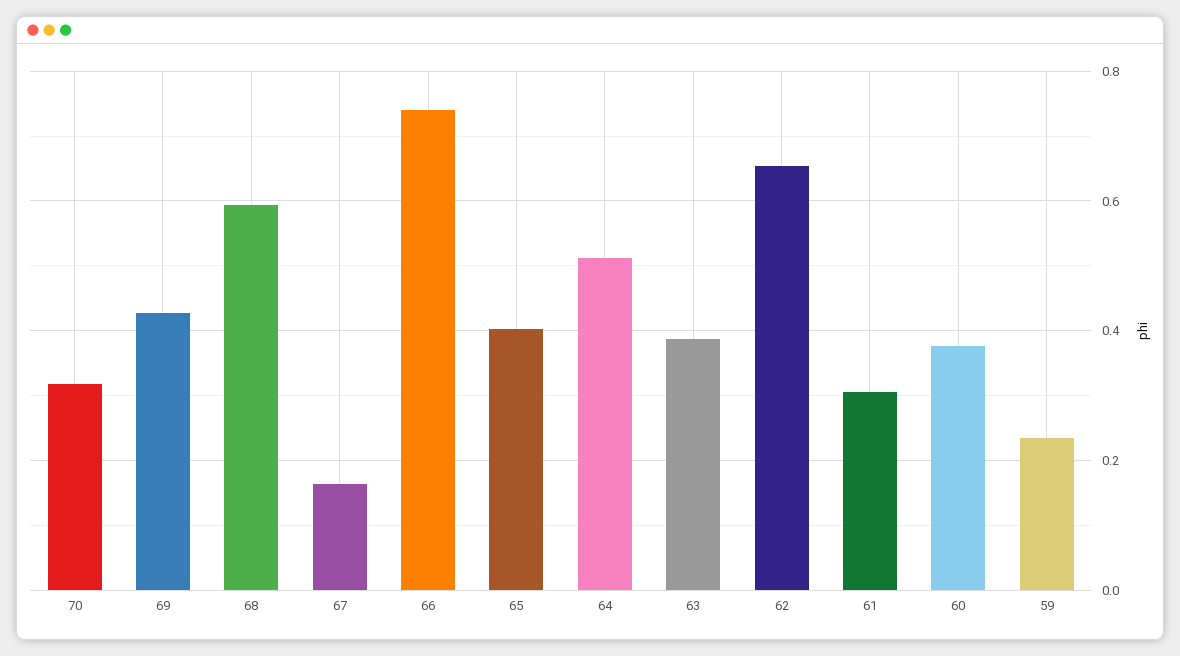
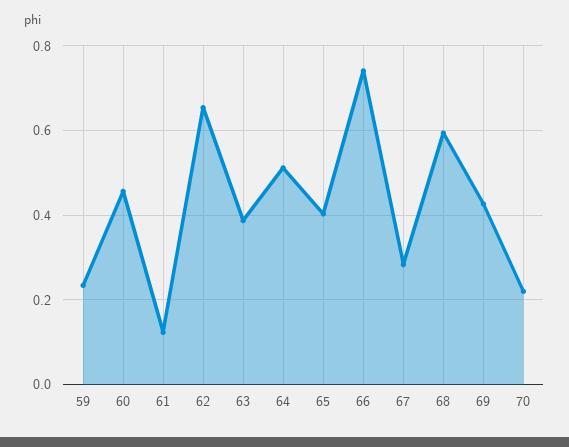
70: 0.32 -> 0.22
67: 0.16 -> 0.28
61: 0.3 -> 0.12
60: 0.38 -> 0.46

